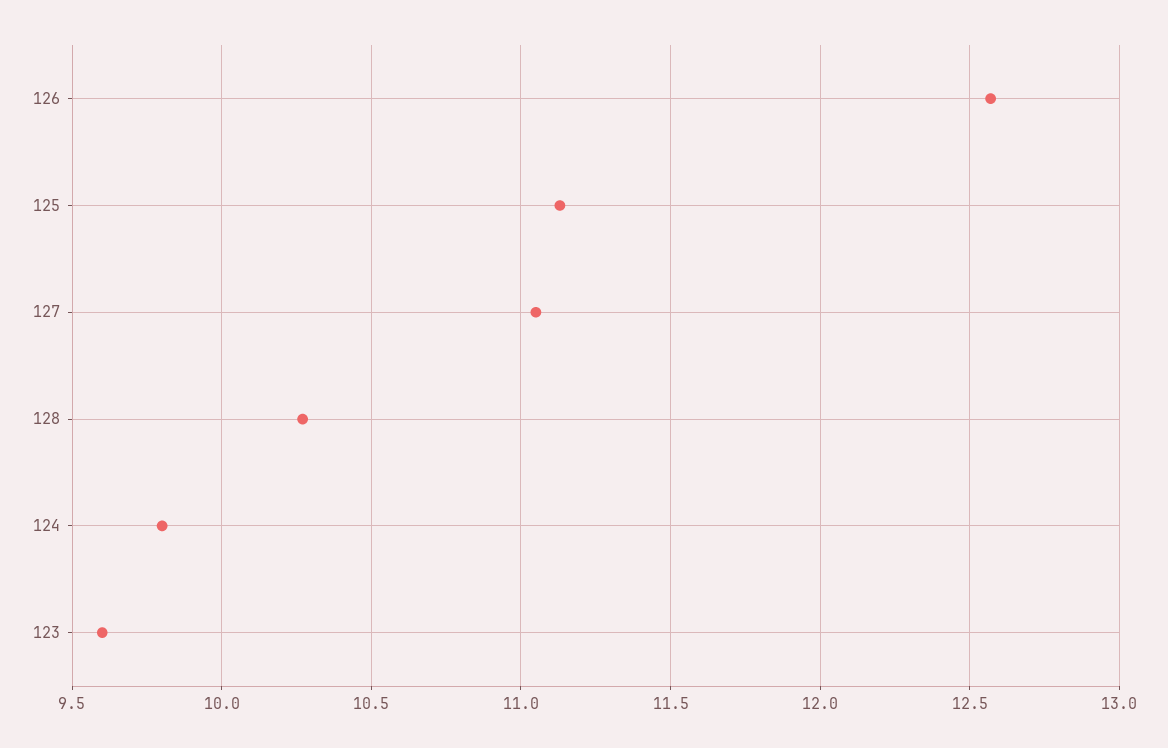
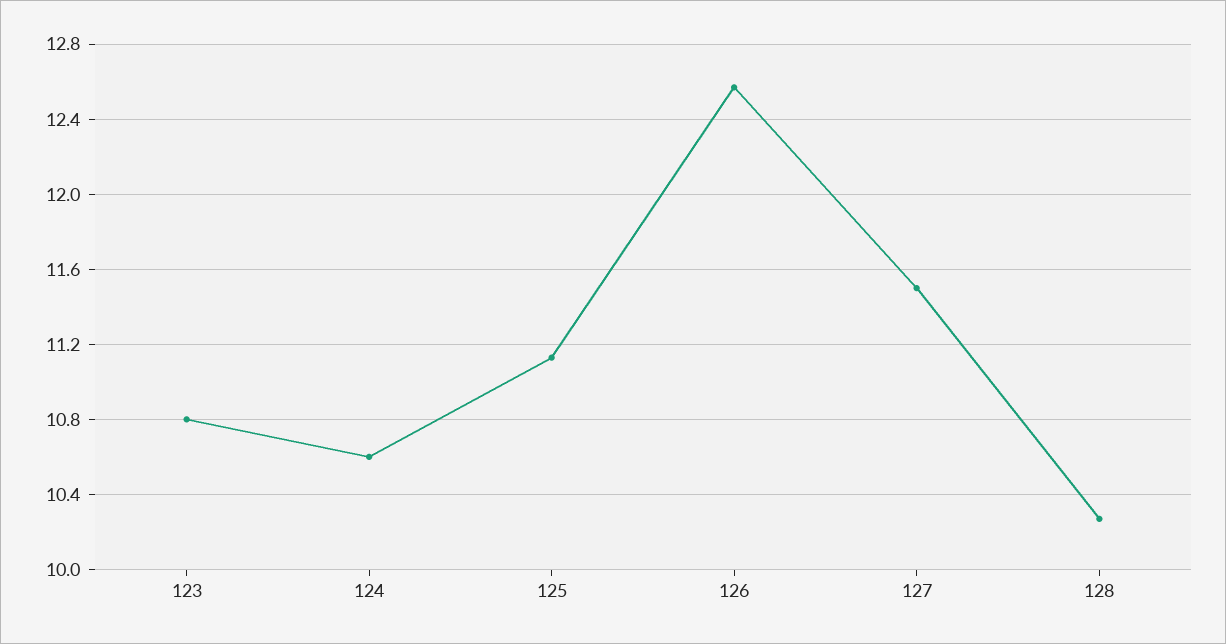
127: 11.05 -> 11.5
124: 9.8 -> 10.6
123: 9.6 -> 10.8

